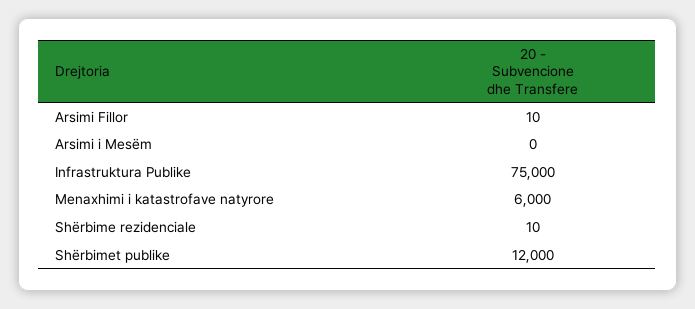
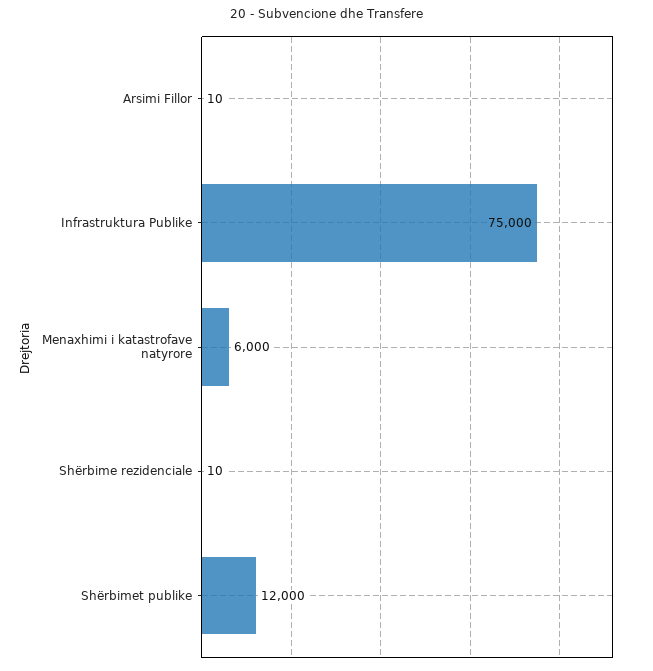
Arsimi i Mesëm: 0 -> none

